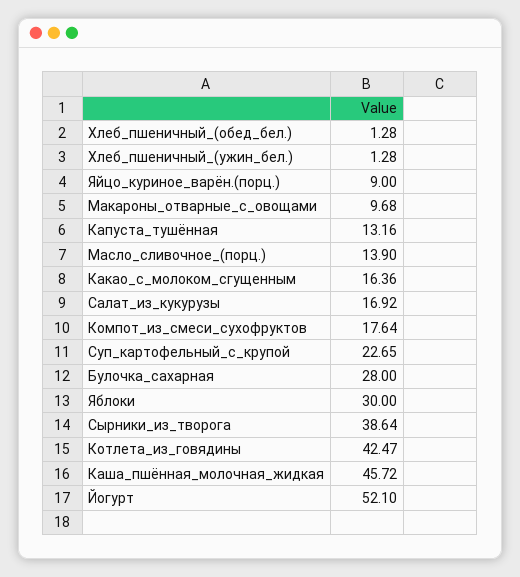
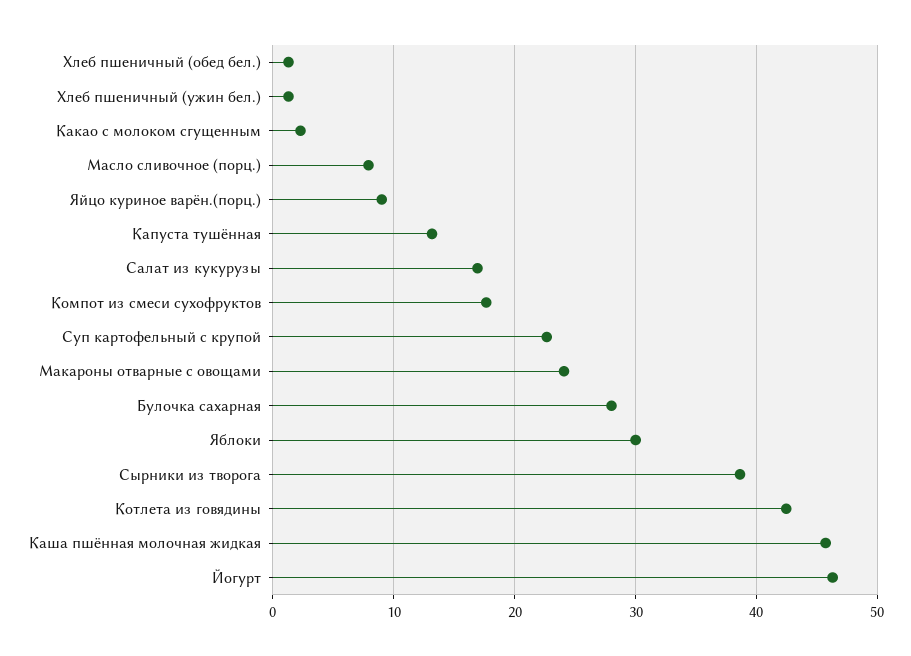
Макароны_отварные_с_овощами: 9.68 -> 24
Масло_сливочное_(порц.): 13.9 -> 8
Какао_с_молоком_сгущенным: 16.36 -> 2
Йогурт: 52.1 -> 46

